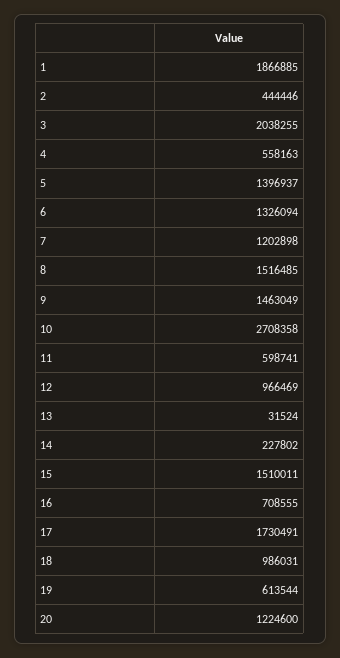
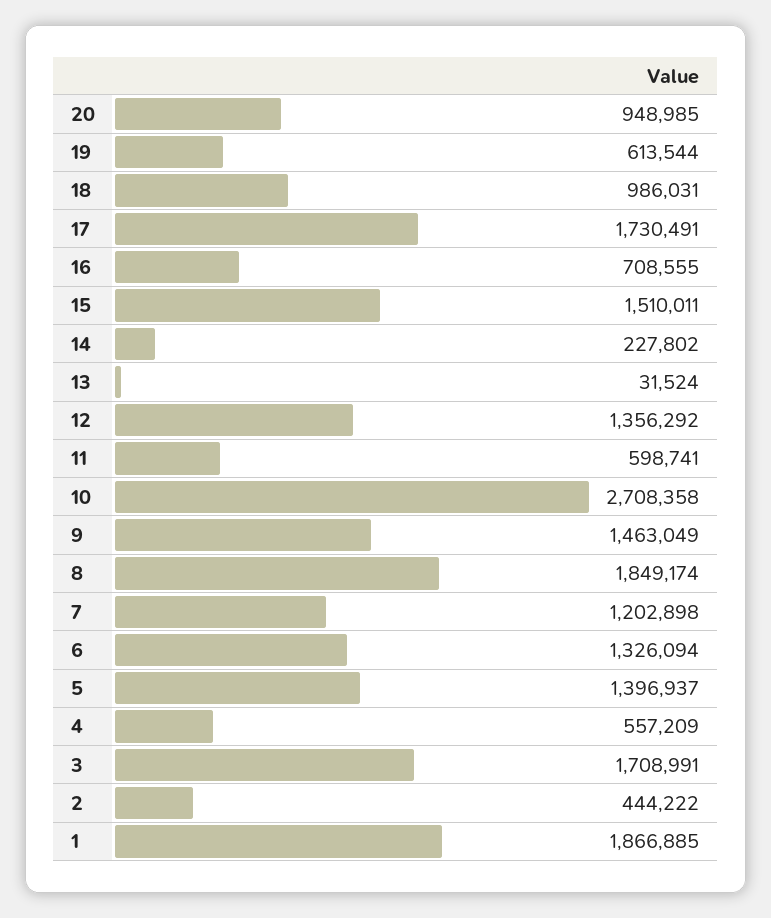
2: 444446 -> 444222
3: 2038255 -> 1708991
4: 558163 -> 557209
8: 1516485 -> 1849174
12: 966469 -> 1356292
20: 1224600 -> 948985

